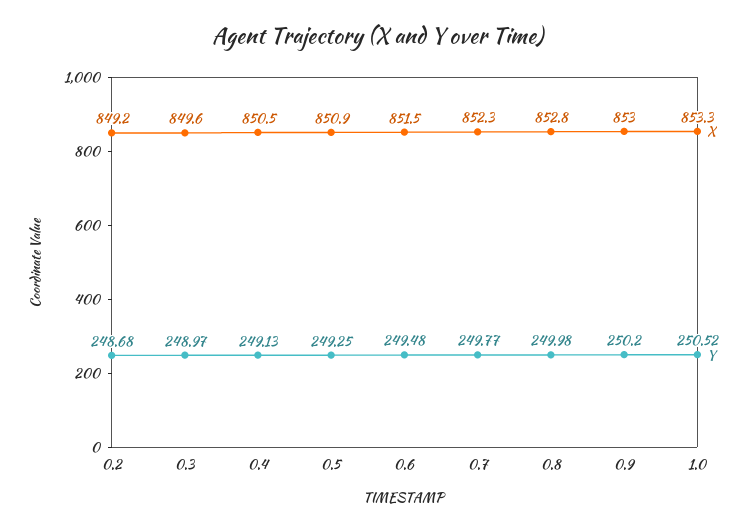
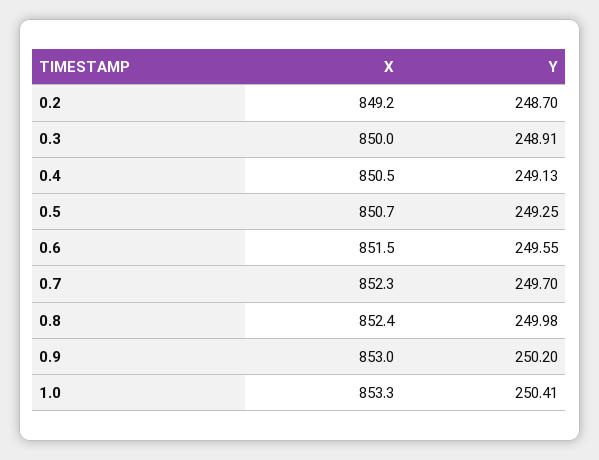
Y, 0.2: 248.68 -> 248.7
X, 0.3: 849.6 -> 850
Y, 0.3: 248.97 -> 248.91
X, 0.5: 850.9 -> 850.7
Y, 0.6: 249.48 -> 249.55
Y, 0.7: 249.77 -> 249.7
X, 0.8: 852.8 -> 852.4
Y, 1.0: 250.52 -> 250.41

